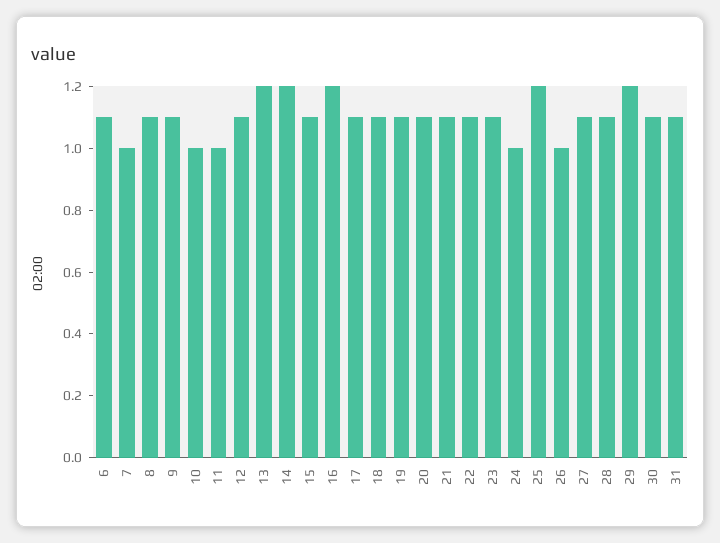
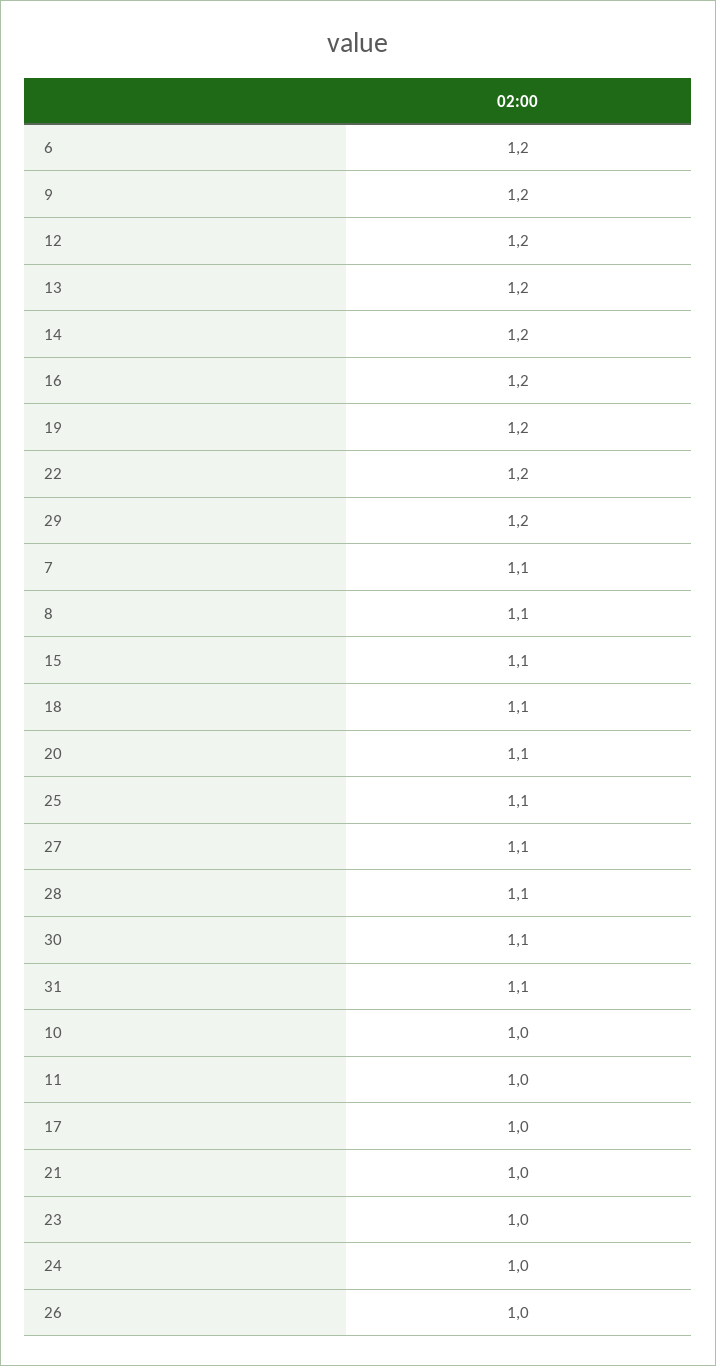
6: 1.1 -> 1.2
7: 1 -> 1.1
9: 1.1 -> 1.2
12: 1.1 -> 1.2
17: 1.1 -> 1
19: 1.1 -> 1.2
21: 1.1 -> 1
22: 1.1 -> 1.2
23: 1.1 -> 1
25: 1.2 -> 1.1

